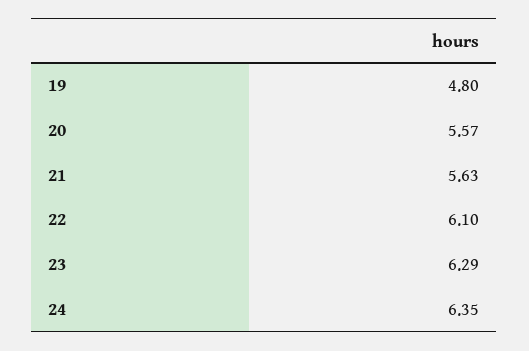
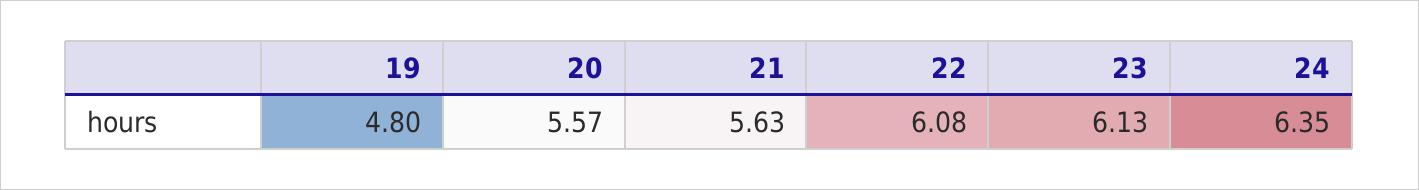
22: 6.1 -> 6.08
23: 6.29 -> 6.13

